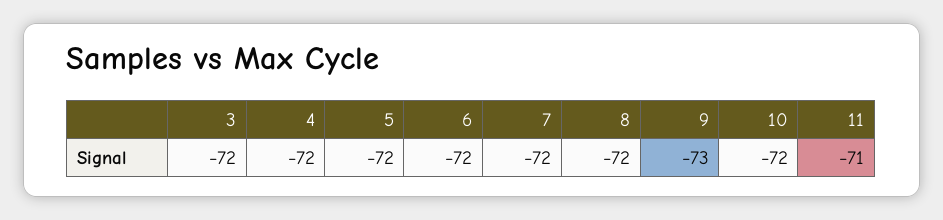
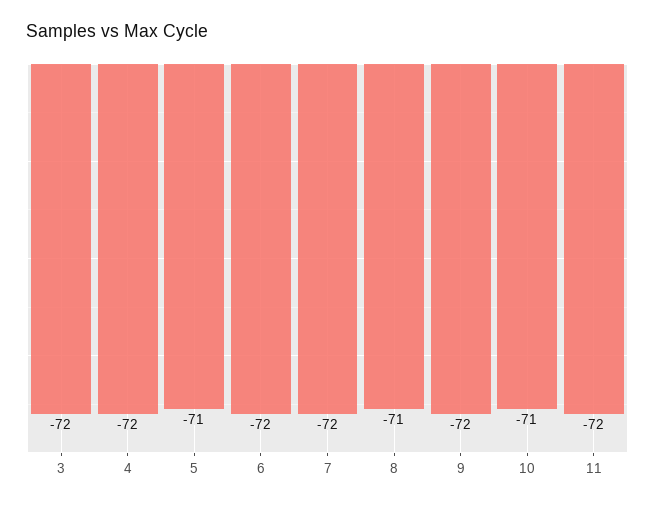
5: -72 -> -71
8: -72 -> -71
9: -73 -> -72
10: -72 -> -71
11: -71 -> -72

